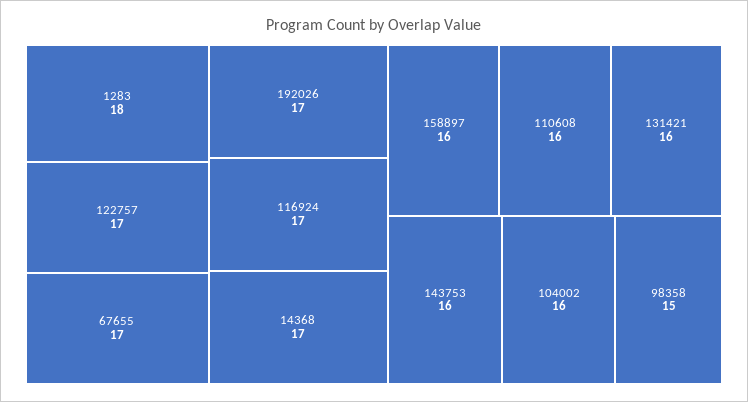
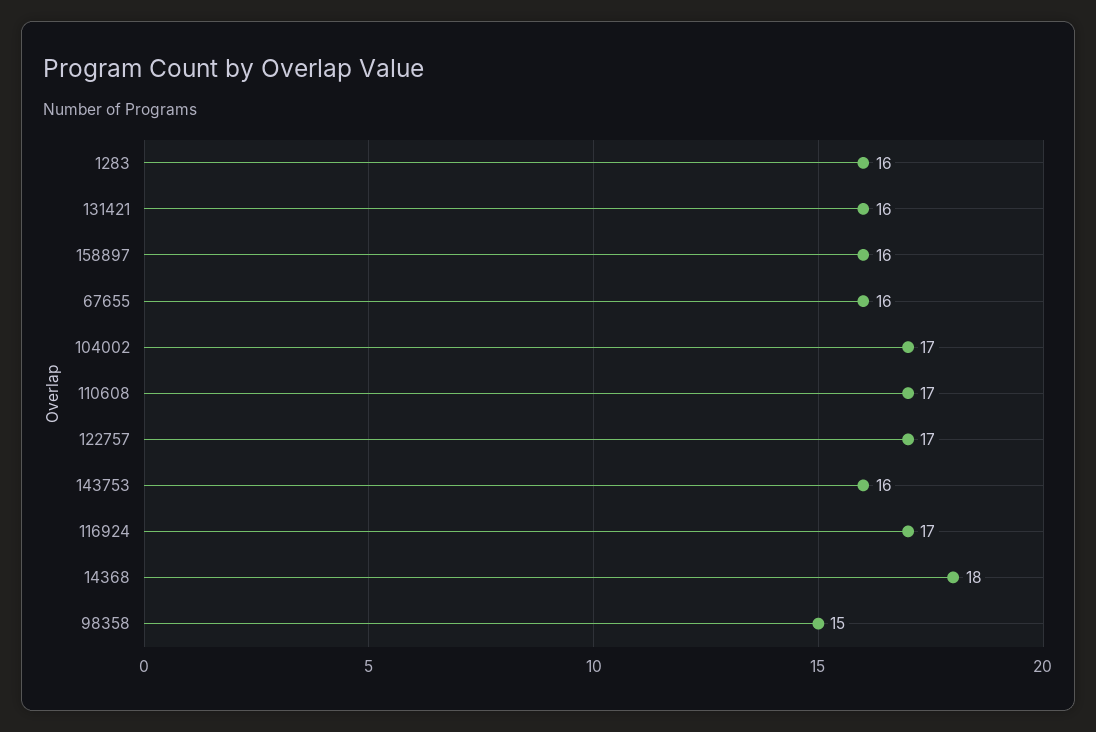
1283: 18 -> 16
67655: 17 -> 16
192026: 17 -> none
14368: 17 -> 18
110608: 16 -> 17
104002: 16 -> 17

